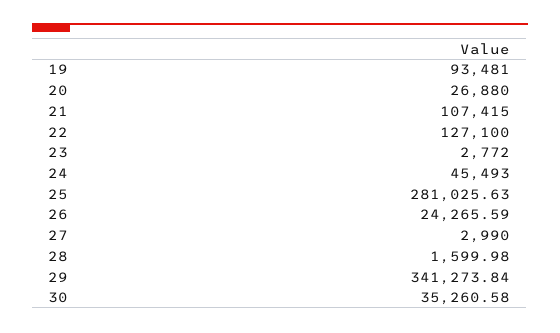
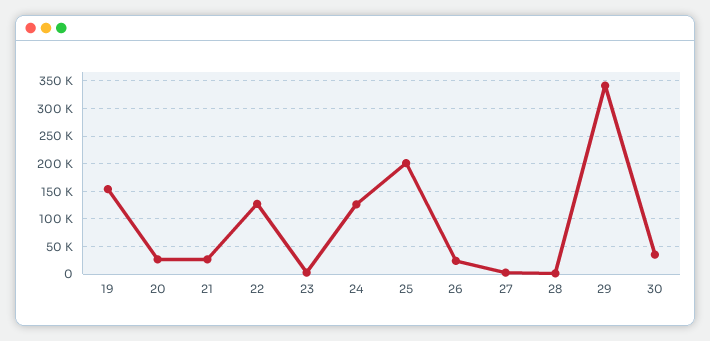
19: 93481 -> 150000
21: 107415 -> 25000
24: 45493 -> 125000
25: 281025.63 -> 200000

